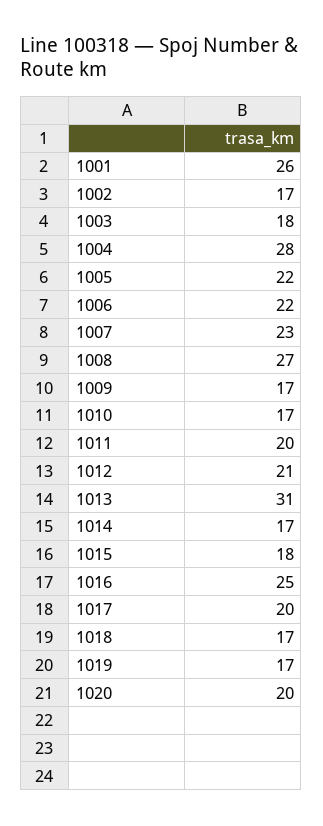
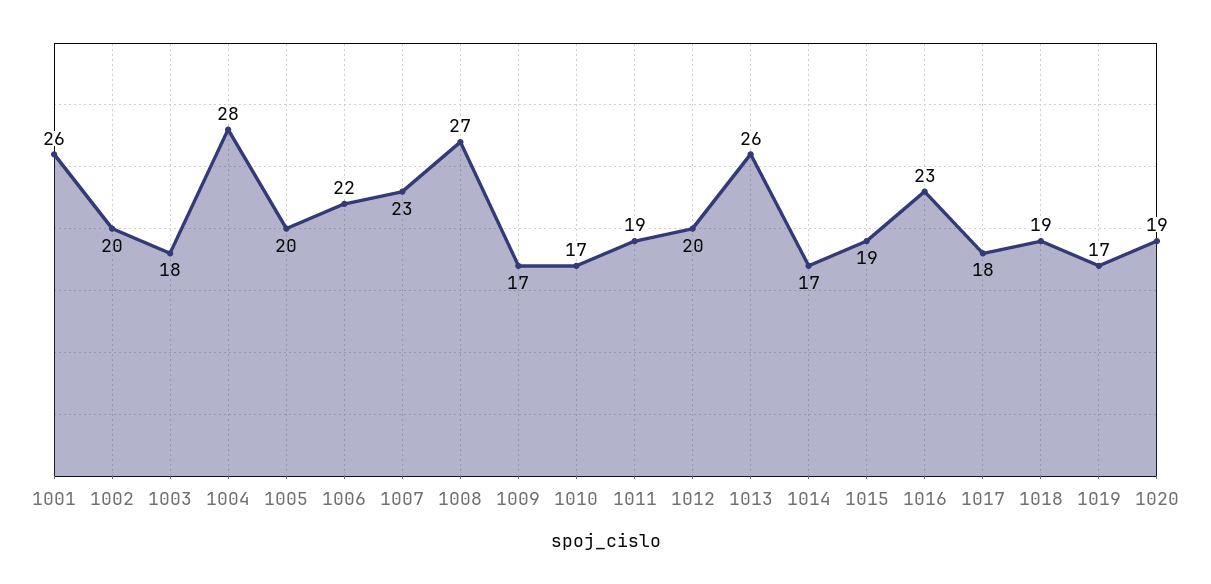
1002: 17 -> 20
1005: 22 -> 20
1011: 20 -> 19
1012: 21 -> 20
1013: 31 -> 26
1015: 18 -> 19
1016: 25 -> 23
1017: 20 -> 18
1018: 17 -> 19
1020: 20 -> 19

